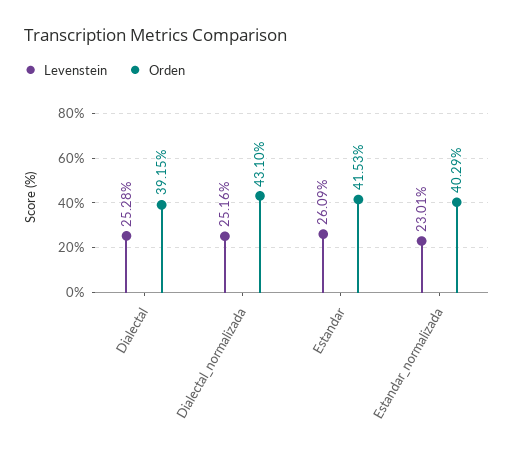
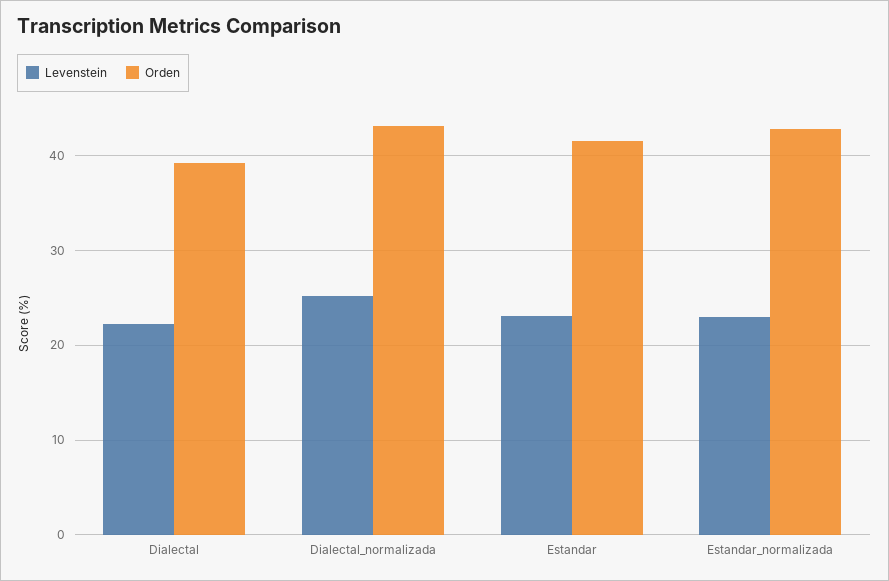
Levenstein, Dialectal: 25.28 -> 22
Levenstein, Estandar: 26.09 -> 23
Orden, Estandar_normalizada: 40.29 -> 43

